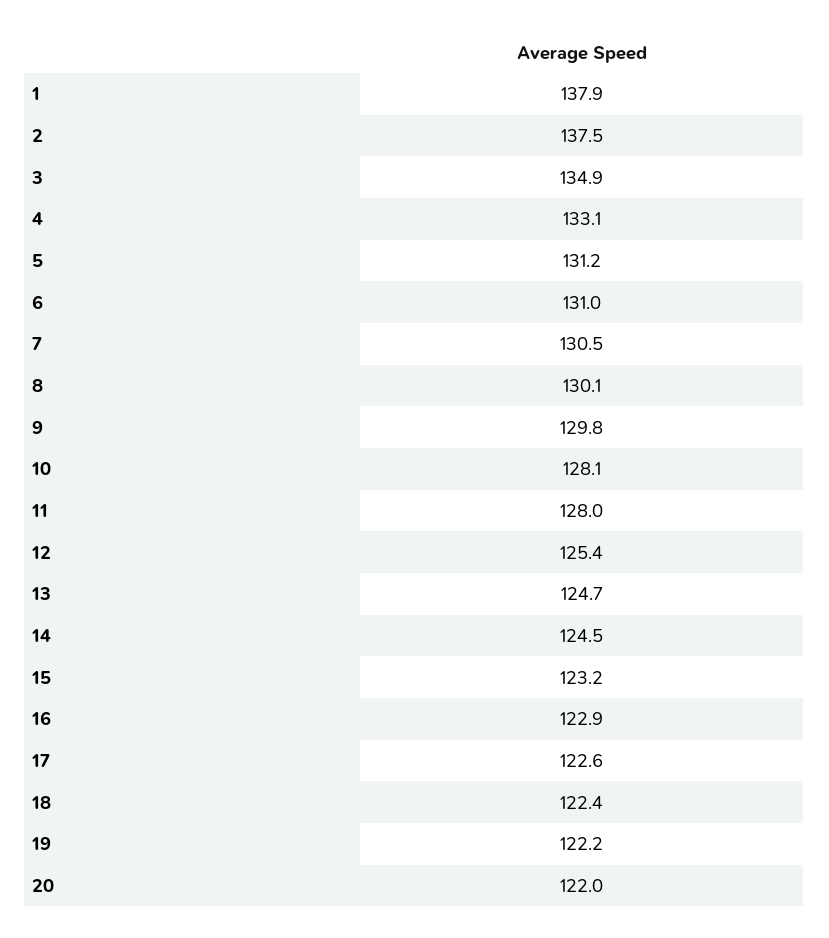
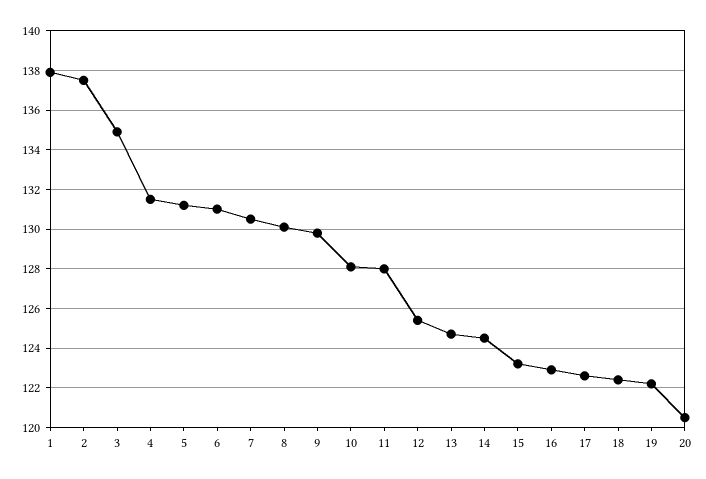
4: 133.1 -> 131.5
20: 122 -> 120.5

